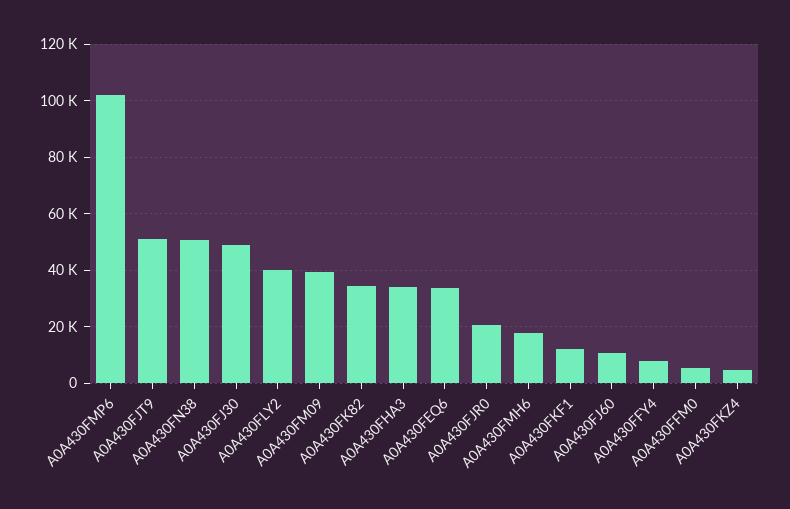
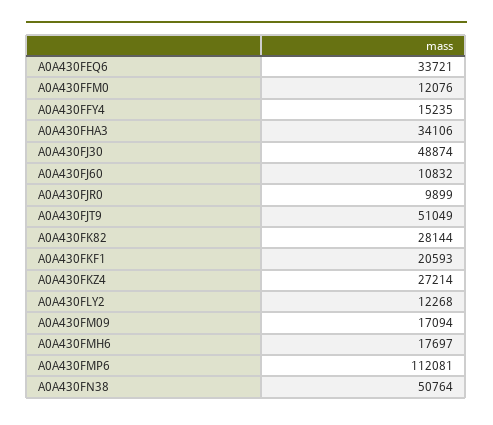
A0A430FMP6: 102500 -> 112081
A0A430FLY2: 40000 -> 12268
A0A430FM09: 40000 -> 17094
A0A430FK82: 35000 -> 28144
A0A430FJR0: 20000 -> 9899
A0A430FKF1: 12500 -> 20593
A0A430FFY4: 7500 -> 15235
A0A430FFM0: 5000 -> 12076
A0A430FKZ4: 5000 -> 27214

